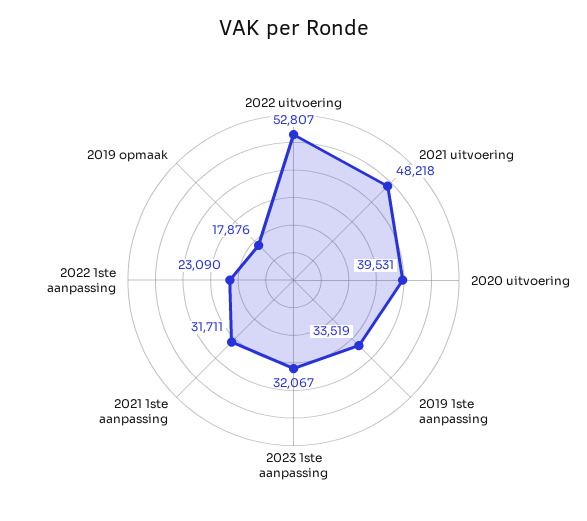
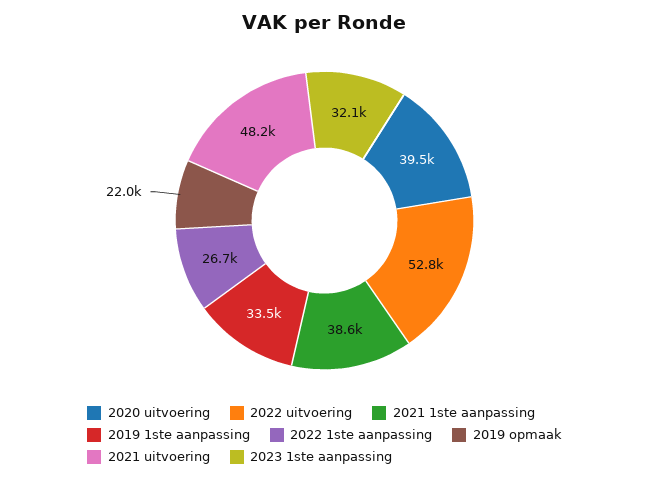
2021 1ste aanpassing: 31711 -> 38600
2022 1ste aanpassing: 23090 -> 26700
2019 opmaak: 17876 -> 22000

